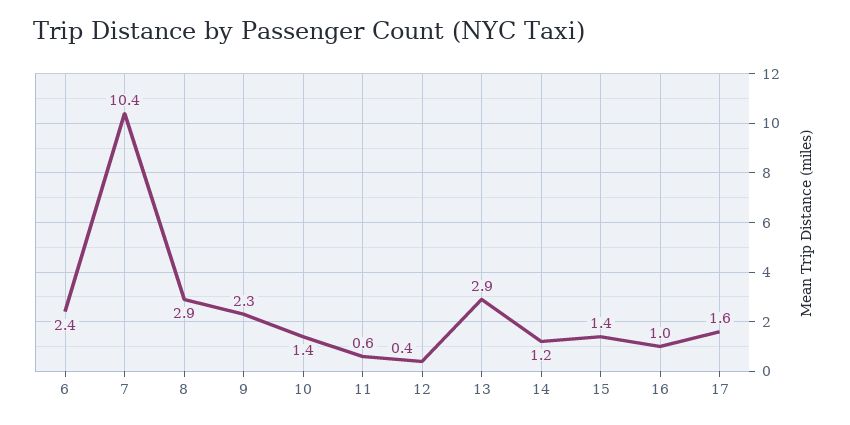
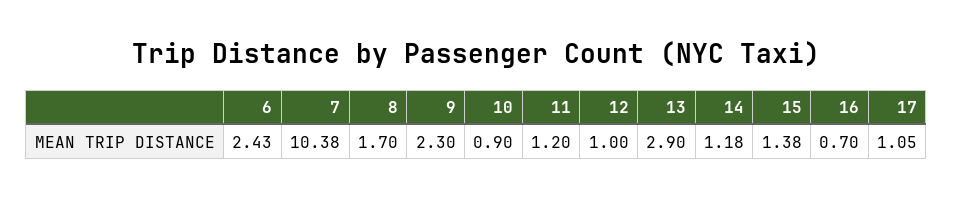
8: 2.9 -> 1.7
10: 1.4 -> 0.9
11: 0.6 -> 1.2
12: 0.4 -> 1
16: 1 -> 0.7
17: 1.6 -> 1.05

